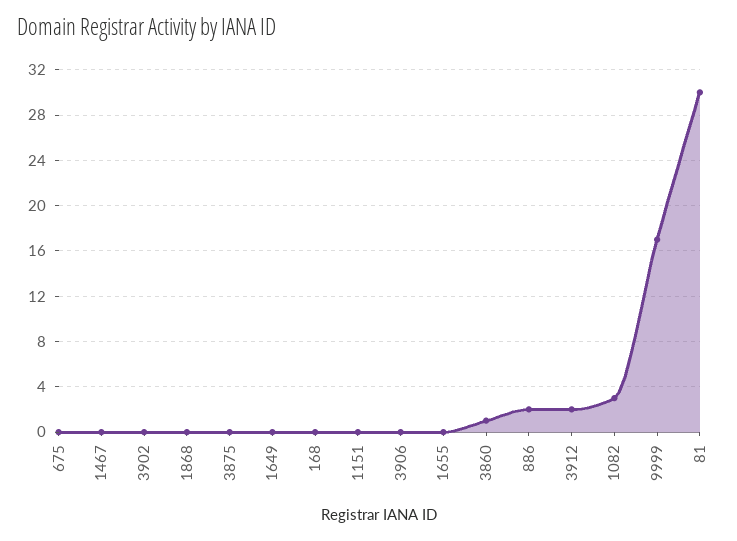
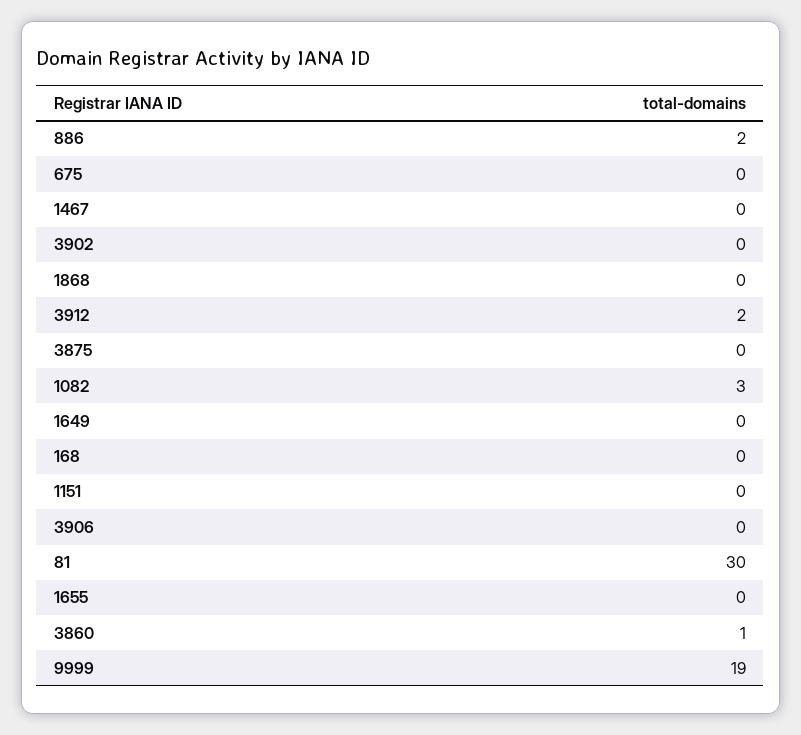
9999: 17 -> 19

